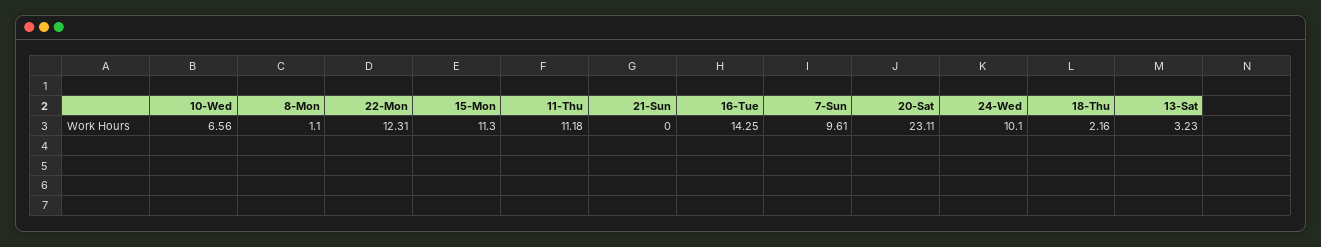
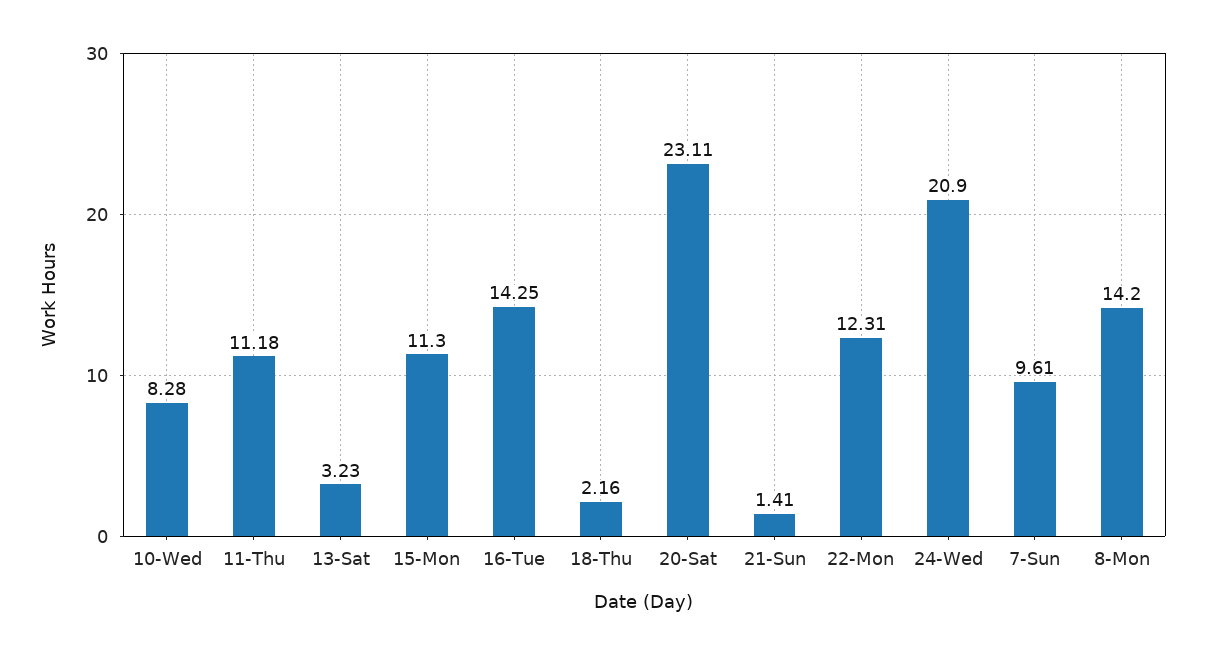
10-Wed: 6.56 -> 8.28
8-Mon: 1.1 -> 14.2
21-Sun: 0 -> 1.41
24-Wed: 10.1 -> 20.9

